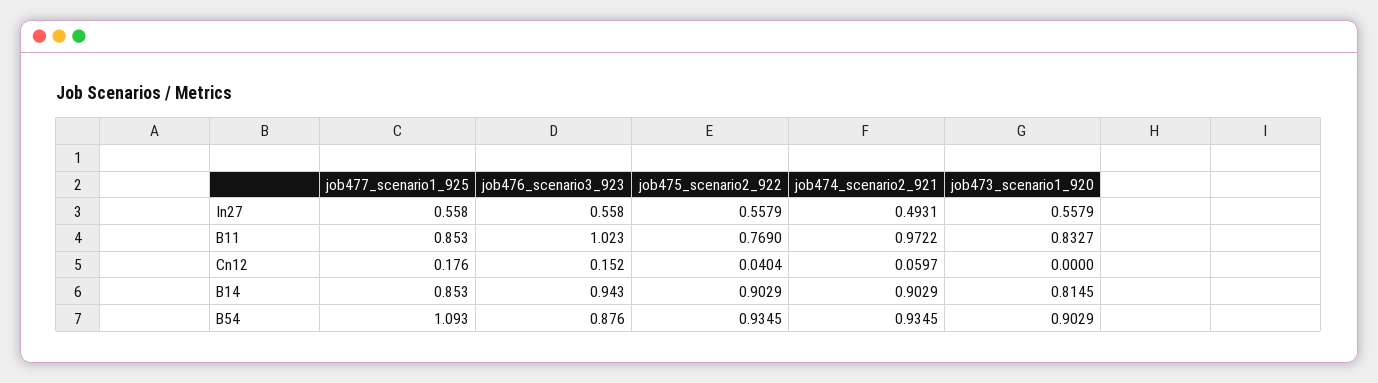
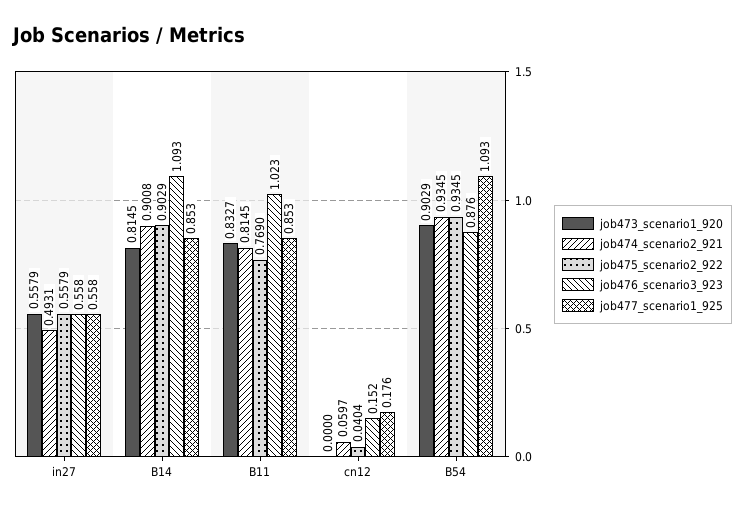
job474_scenario2_921, B11: 0.9722 -> 0.8145
job476_scenario3_923, B14: 0.943 -> 1.093
job474_scenario2_921, B14: 0.9029 -> 0.9008

